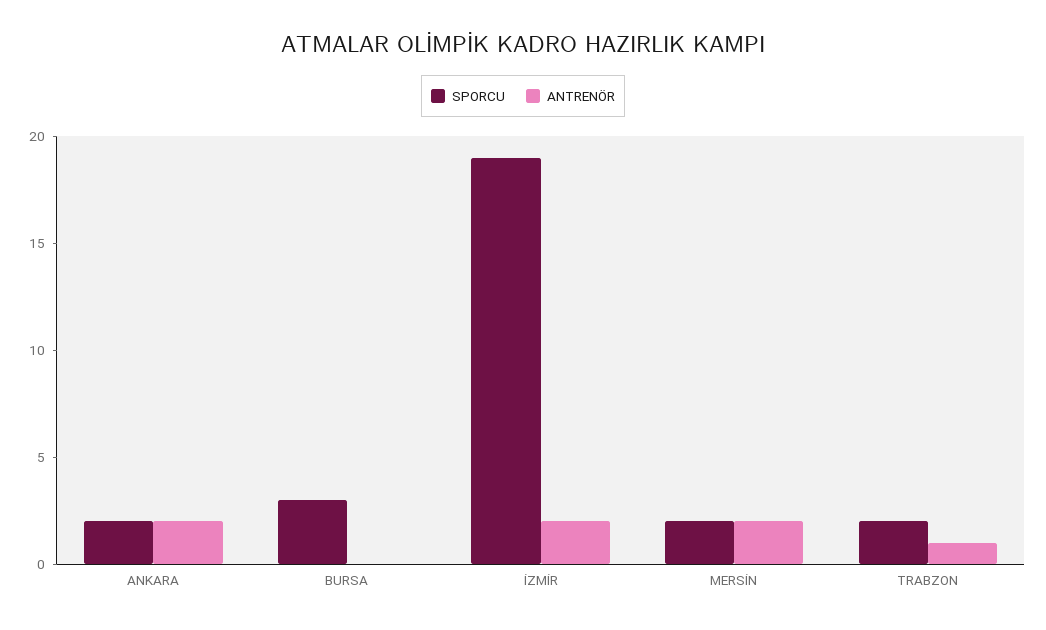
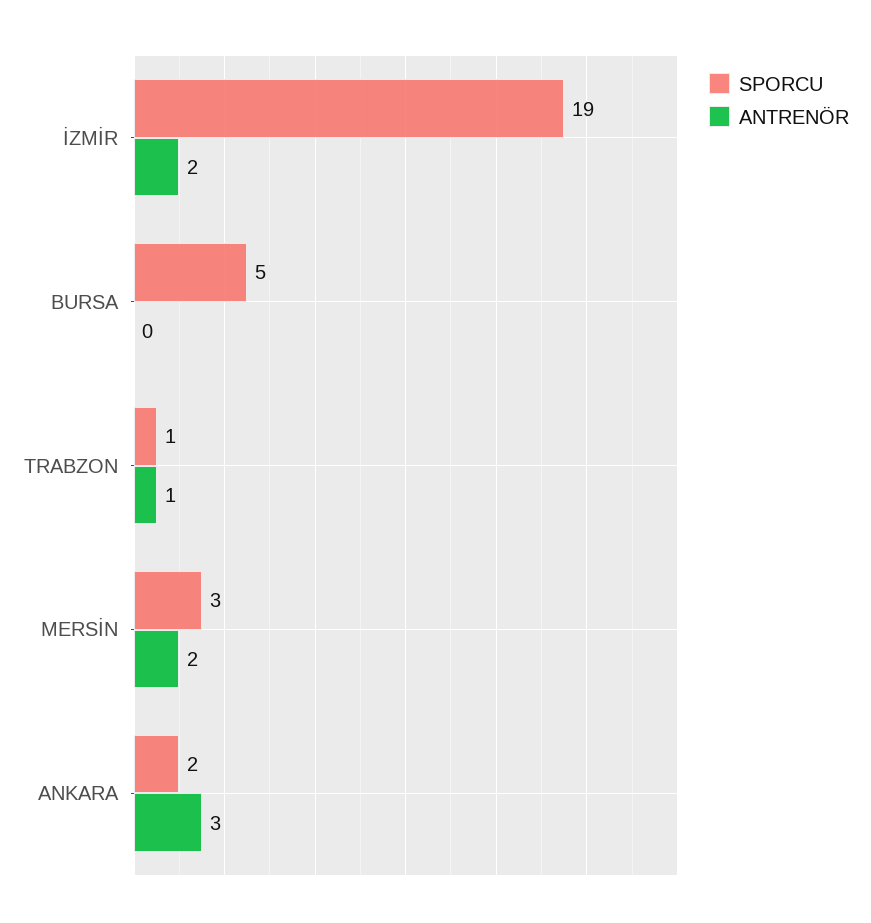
ANTRENÖR, ANKARA: 2 -> 3
SPORCU, BURSA: 3 -> 5
SPORCU, MERSİN: 2 -> 3
SPORCU, TRABZON: 2 -> 1

